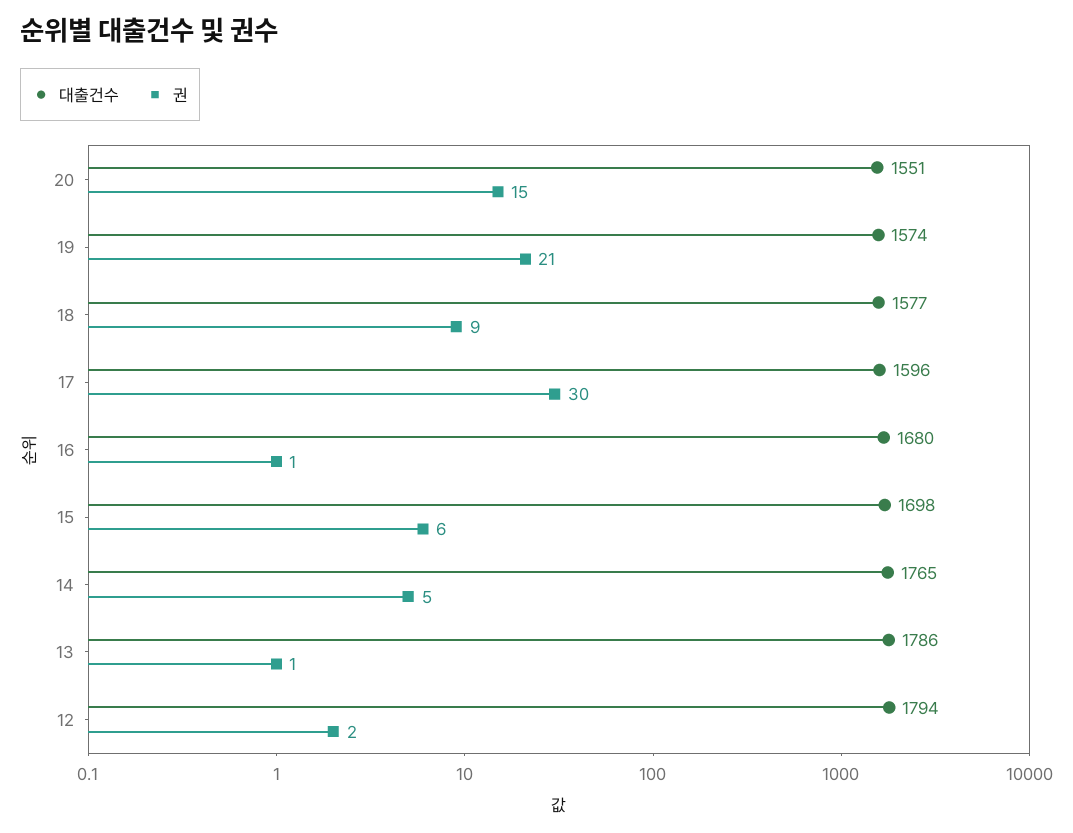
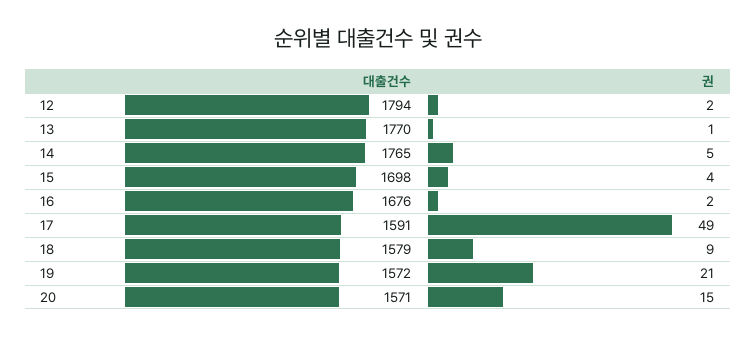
대출건수, 20: 1551 -> 1571
대출건수, 19: 1574 -> 1572
대출건수, 18: 1577 -> 1579
대출건수, 17: 1596 -> 1591
권, 17: 30 -> 49
대출건수, 16: 1680 -> 1676
권, 16: 1 -> 2
권, 15: 6 -> 4
대출건수, 13: 1786 -> 1770

